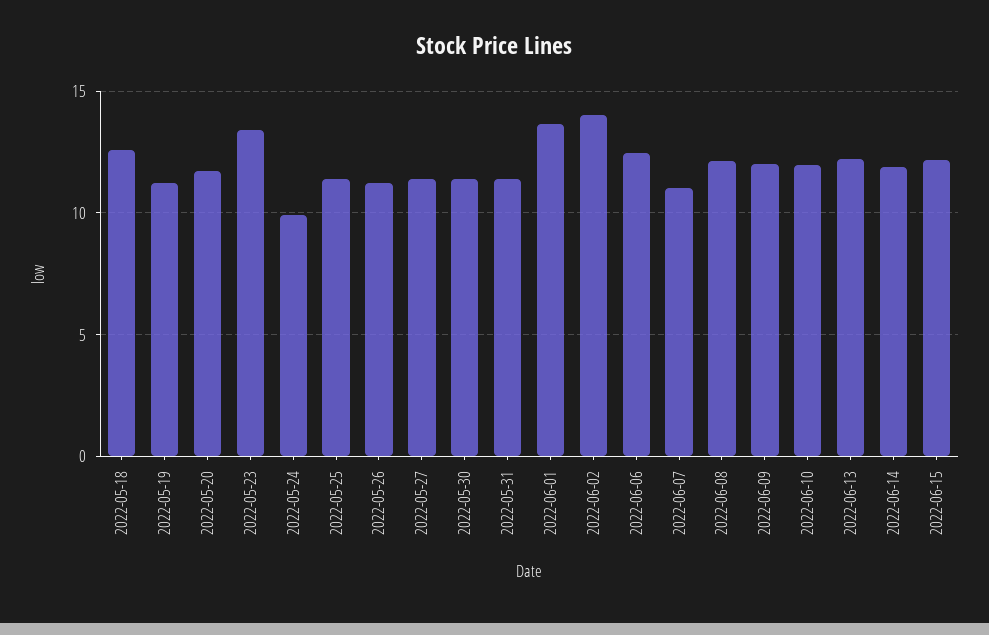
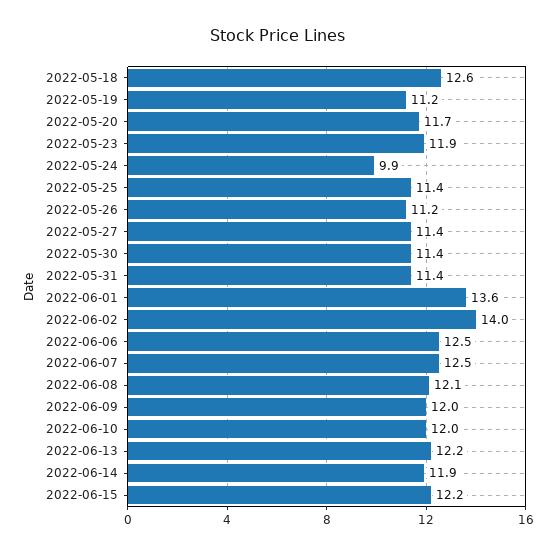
2022-05-23: 13.5 -> 11.9
2022-06-07: 11 -> 12.5

